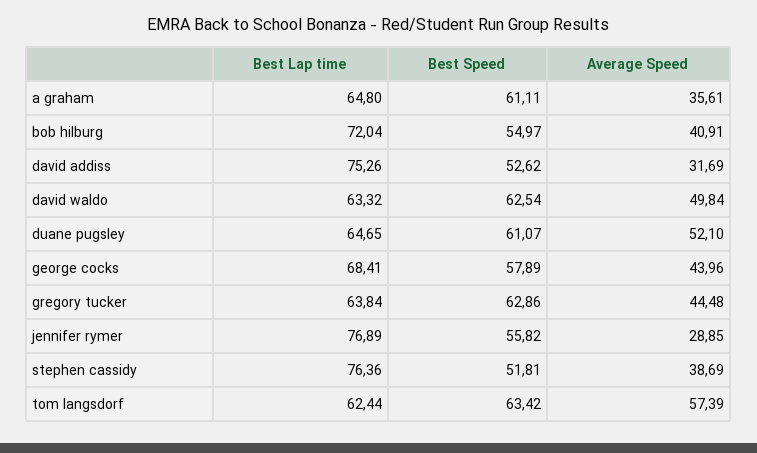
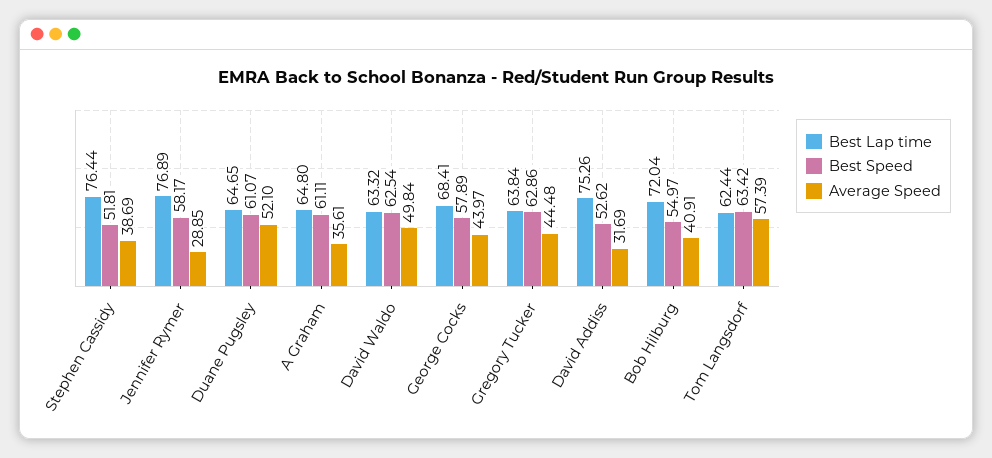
Average Speed, george cocks: 43.96 -> 43.97
Best Speed, jennifer rymer: 55.82 -> 58.17
Best Lap time, stephen cassidy: 76.36 -> 76.44

